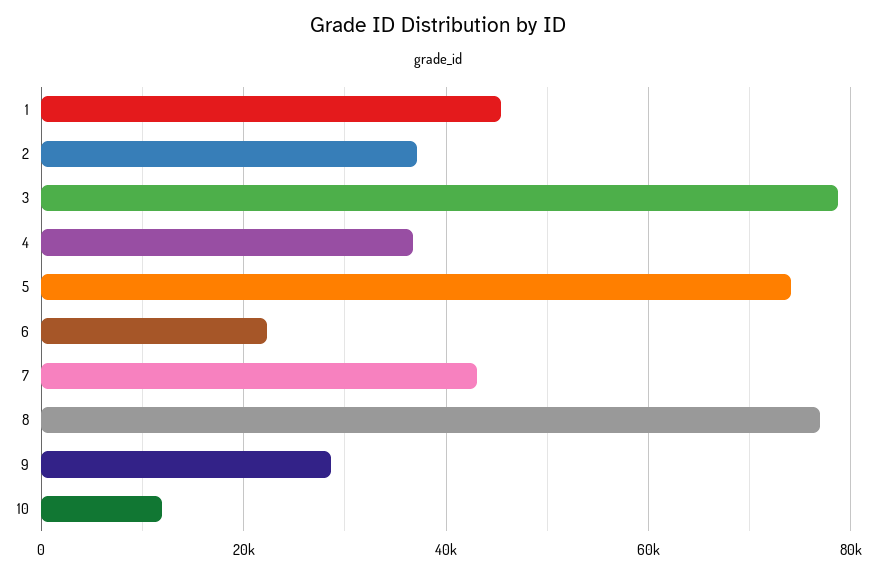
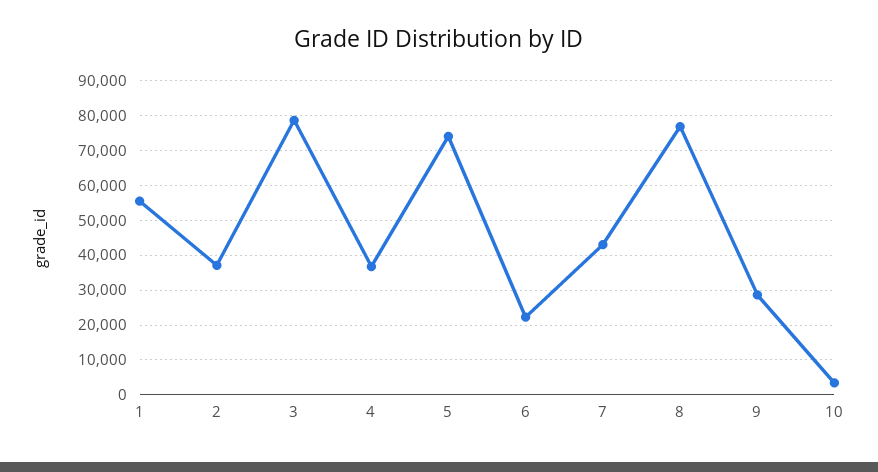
1: 46000 -> 56000
10: 12000 -> 4000

